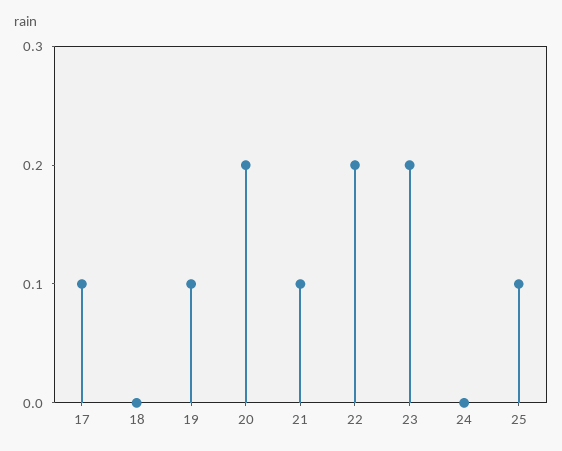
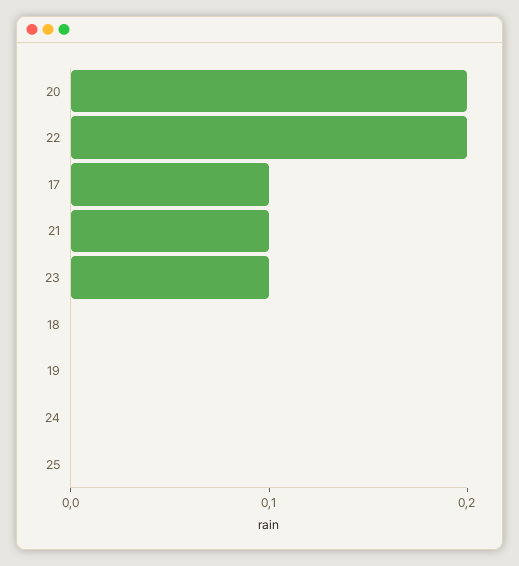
19: 0.1 -> 0
23: 0.2 -> 0.1
25: 0.1 -> 0

